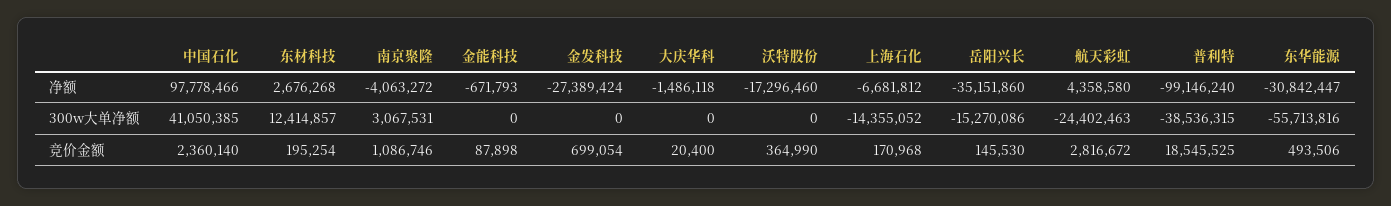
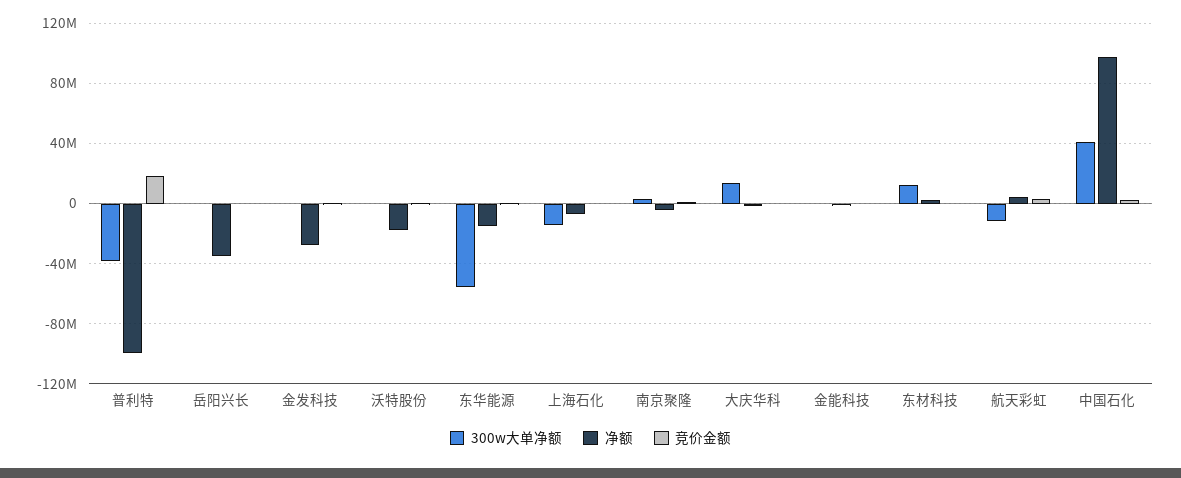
净额, 东华能源: -30842447 -> -15000000
300w大单净额, 大庆华科: 0 -> 15000000
300w大单净额, 岳阳兴长: -15270086 -> 0
300w大单净额, 航天彩虹: -24402463 -> -10000000

